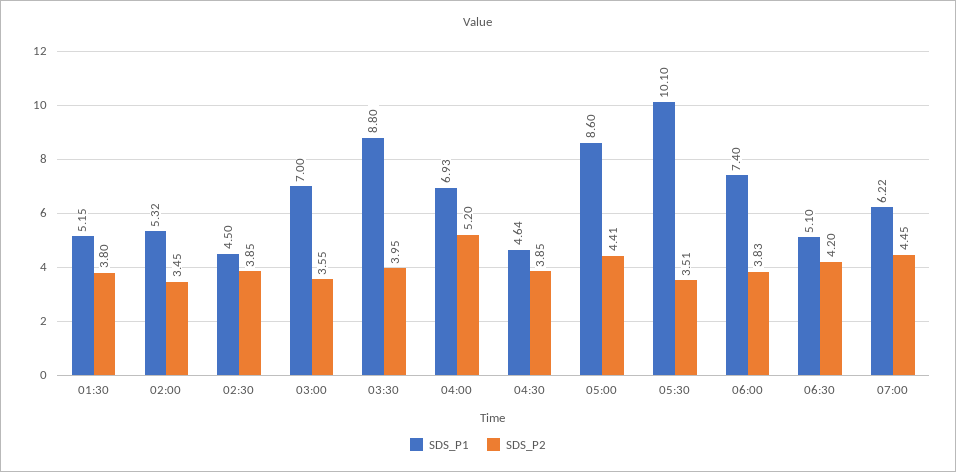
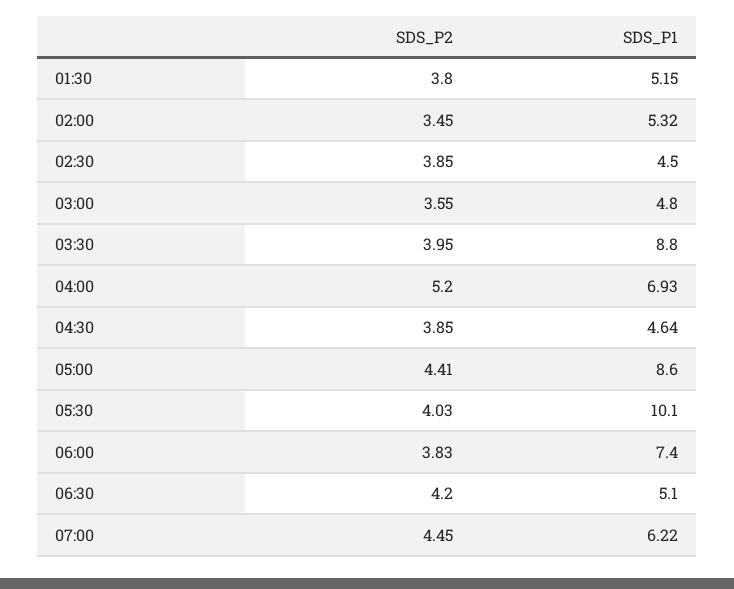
SDS_P1, 03:00: 7 -> 4.8
SDS_P2, 05:30: 3.51 -> 4.03

